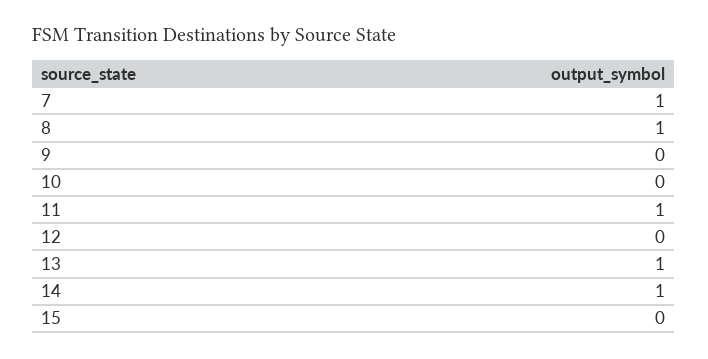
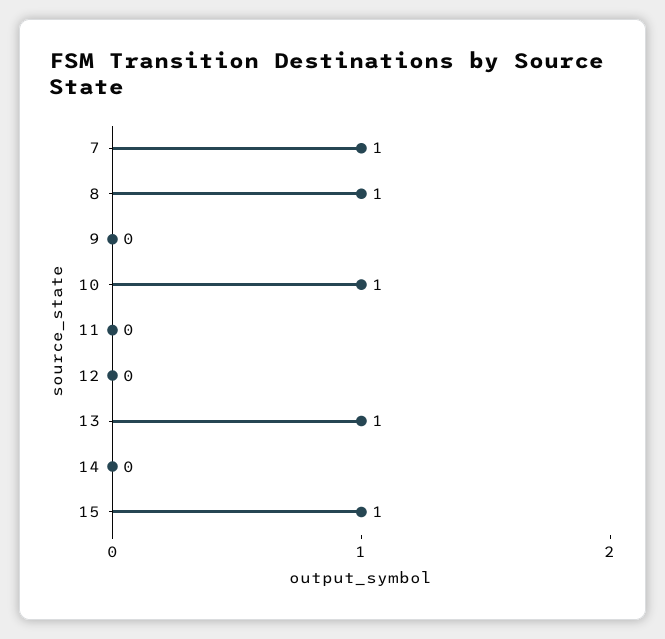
10: 0 -> 1
11: 1 -> 0
14: 1 -> 0
15: 0 -> 1

